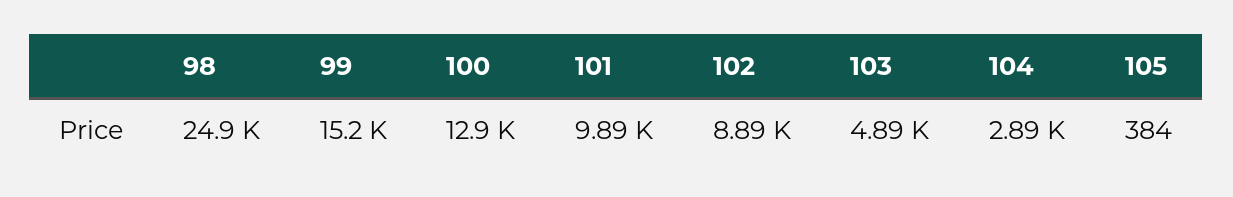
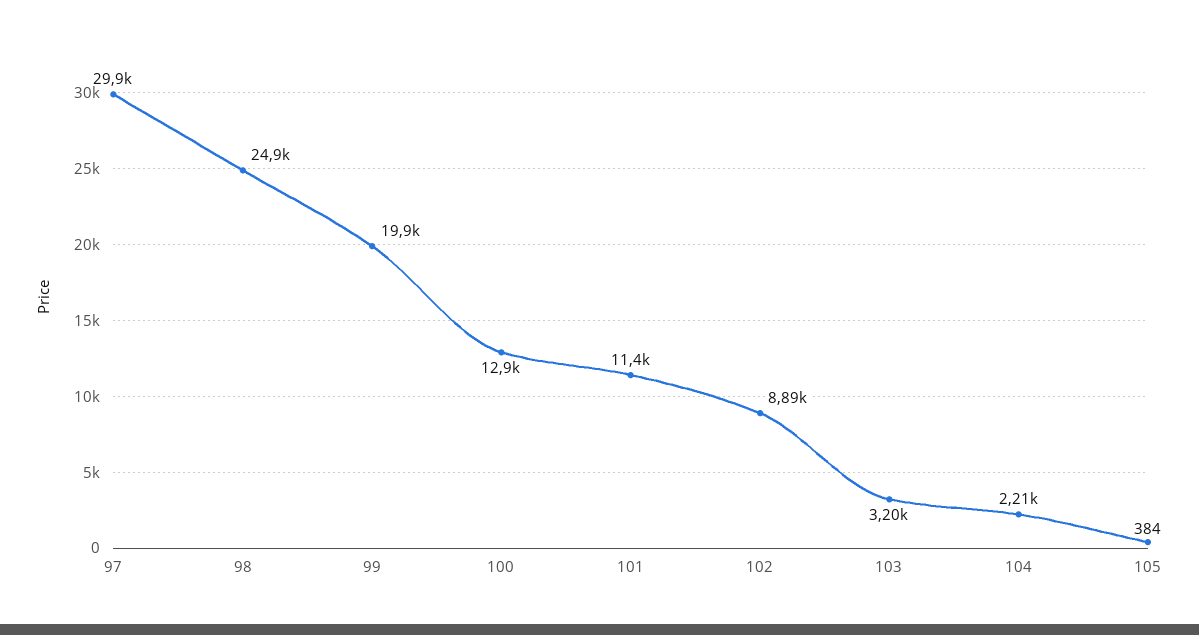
99: 15200 -> 19900
101: 9890 -> 11400
103: 4890 -> 3200
104: 2890 -> 2210
97: none -> 29900

